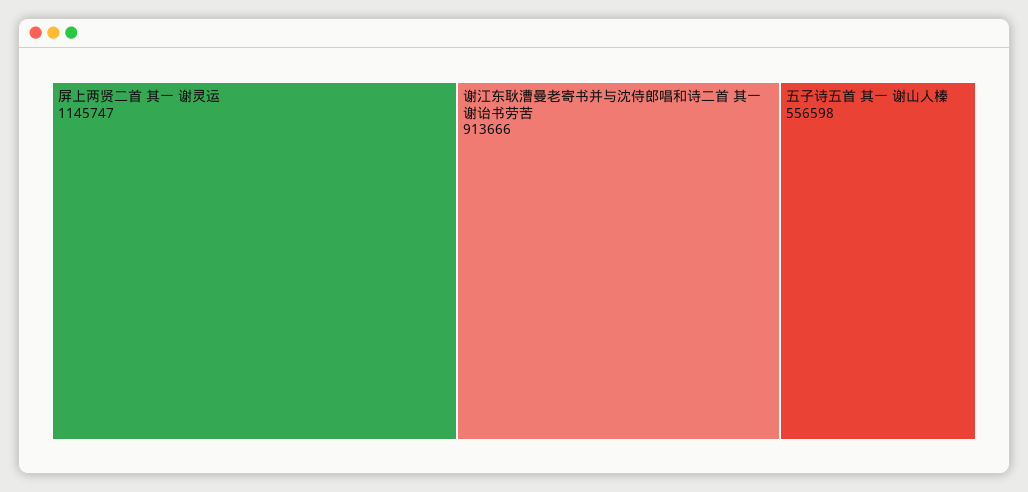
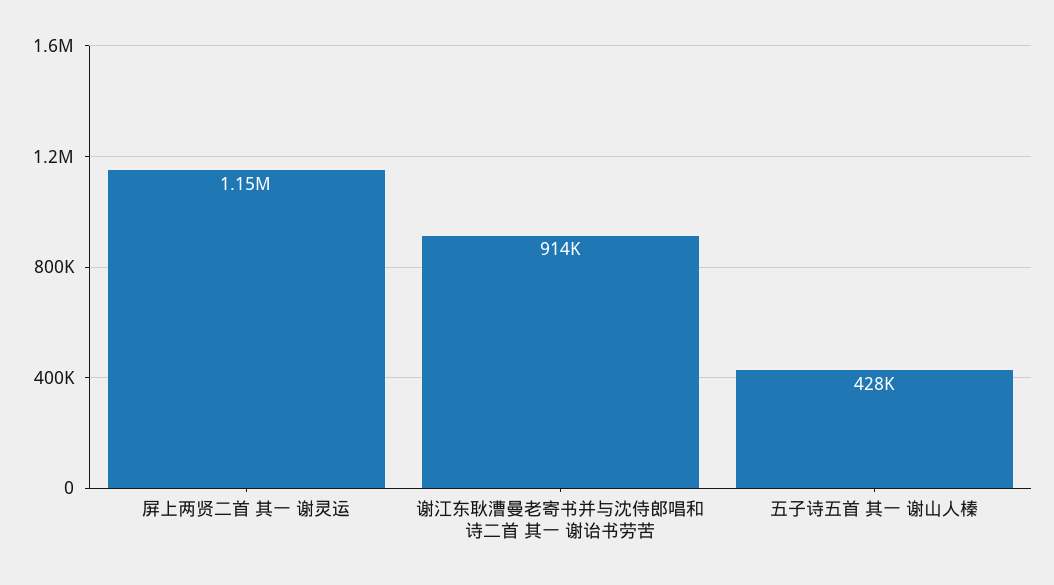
五子诗五首 其一 谢山人榛: 556598 -> 428000

